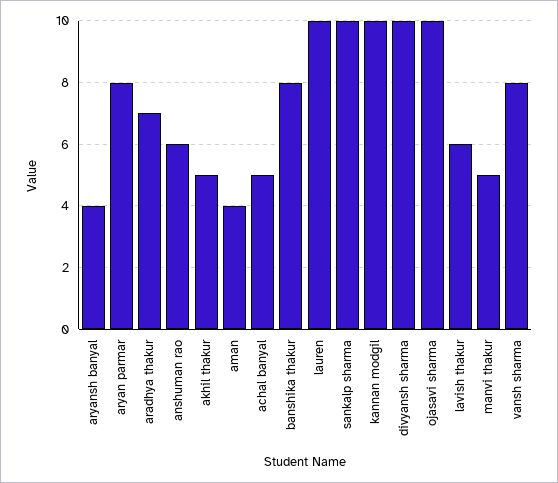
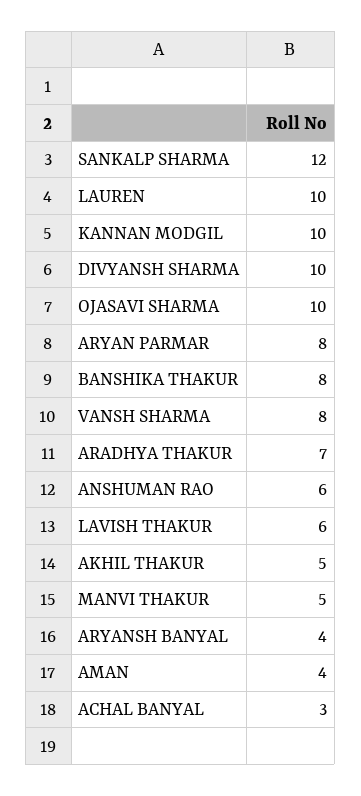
achal banyal: 5 -> 3
sankalp sharma: 10 -> 12

